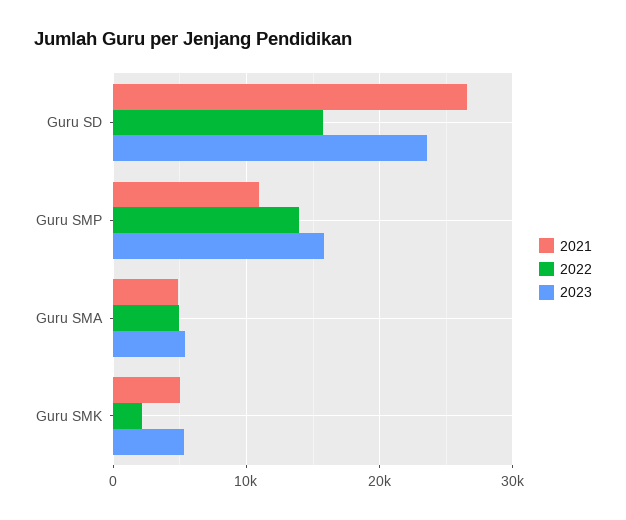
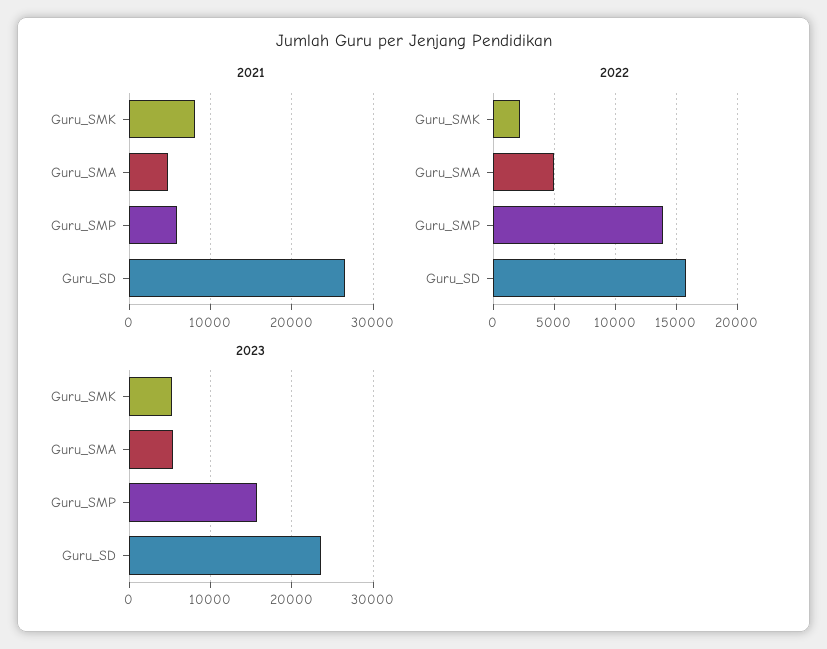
2021, Guru SMP: 11000 -> 6000
2021, Guru SMK: 5000 -> 8000

